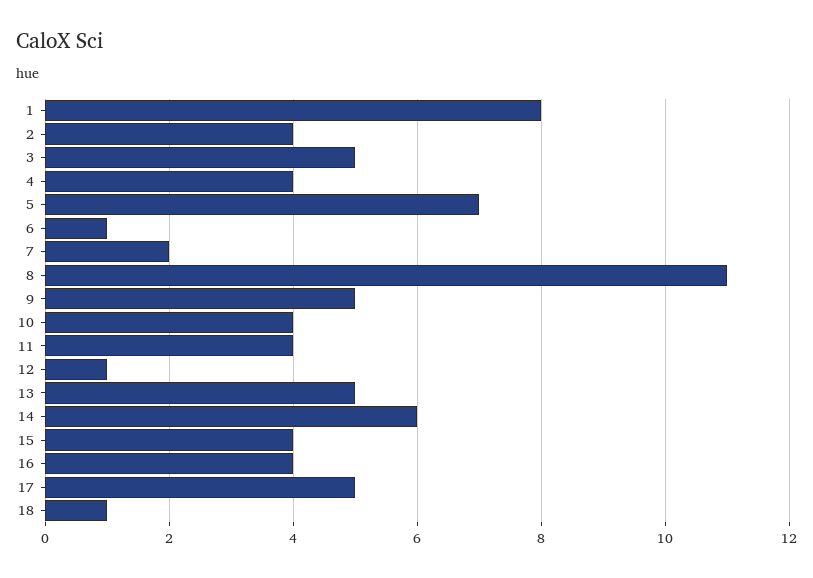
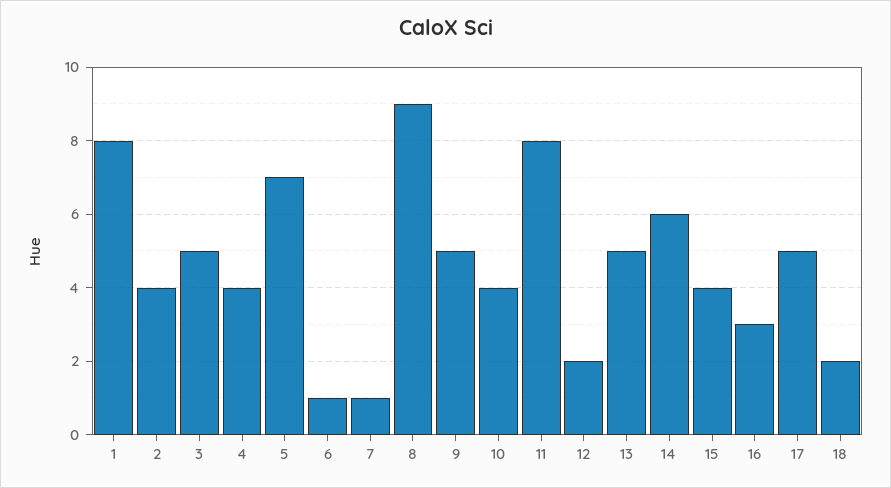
7: 2 -> 1
8: 11 -> 9
11: 4 -> 8
12: 1 -> 2
16: 4 -> 3
18: 1 -> 2

